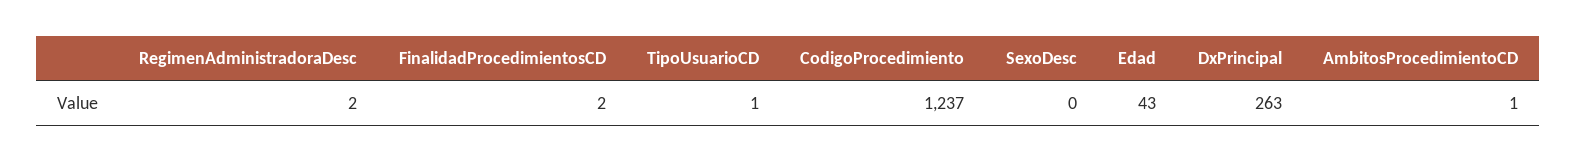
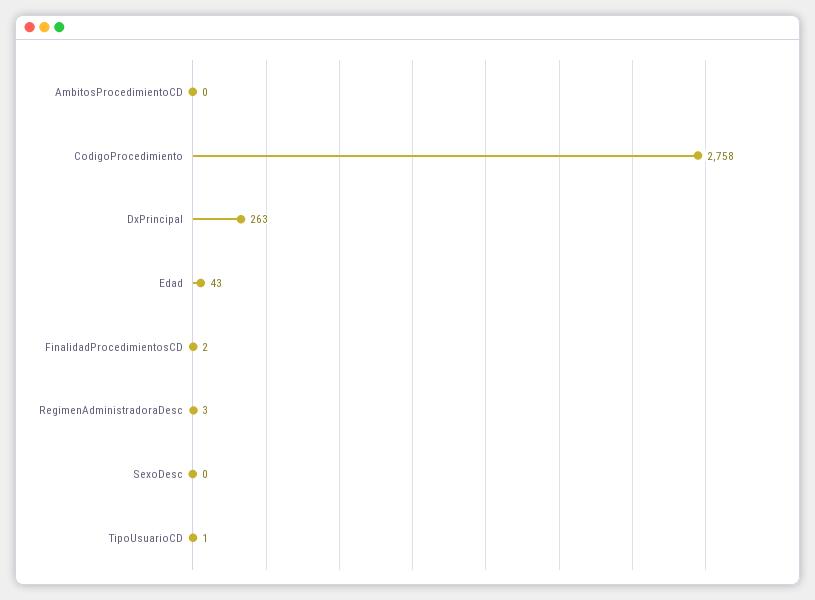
RegimenAdministradoraDesc: 2 -> 3
CodigoProcedimiento: 1237 -> 2758
AmbitosProcedimientoCD: 1 -> 0

